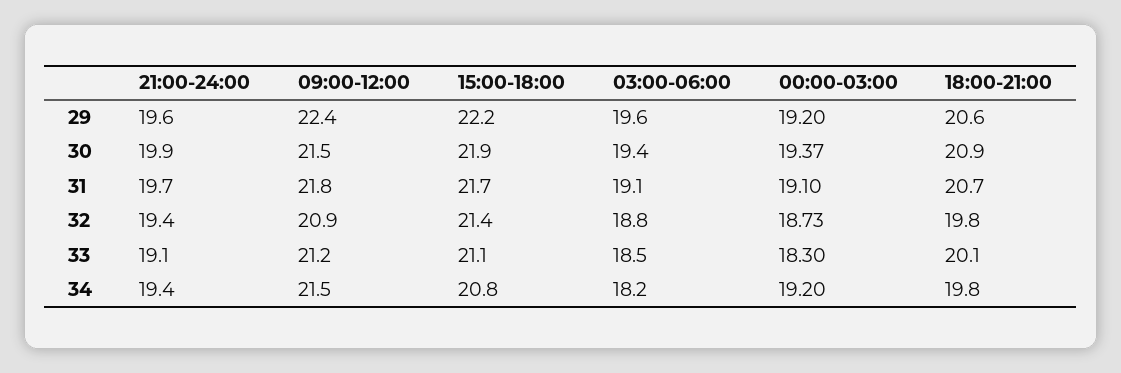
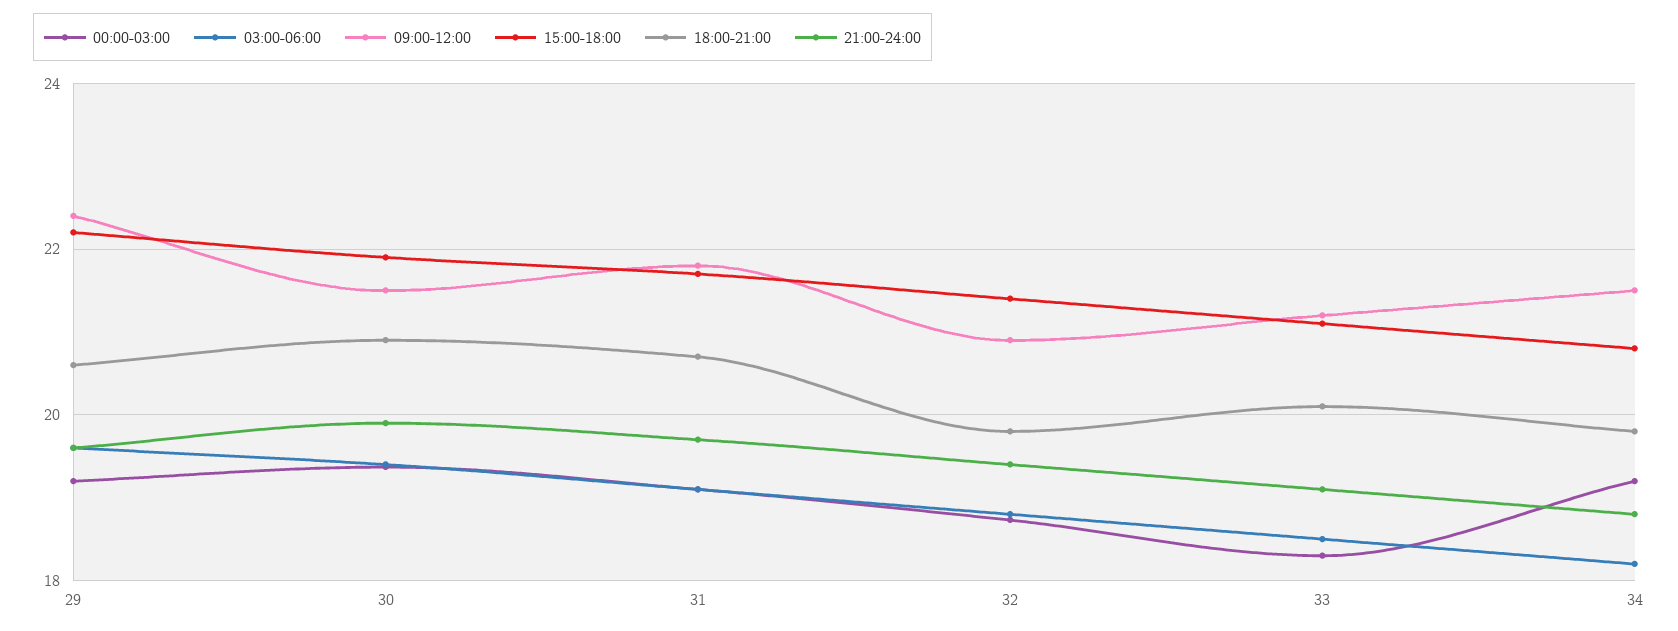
21:00-24:00, 34: 19.4 -> 18.8

